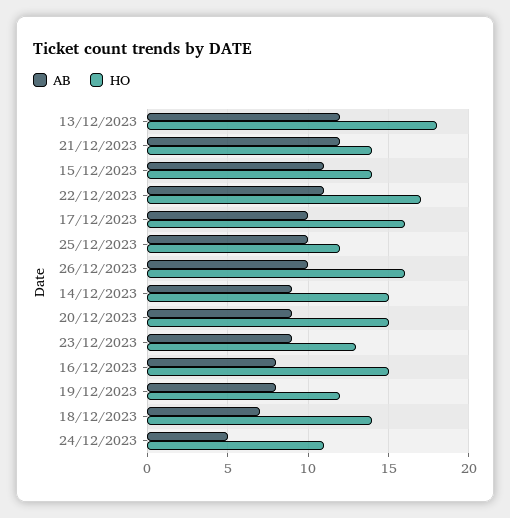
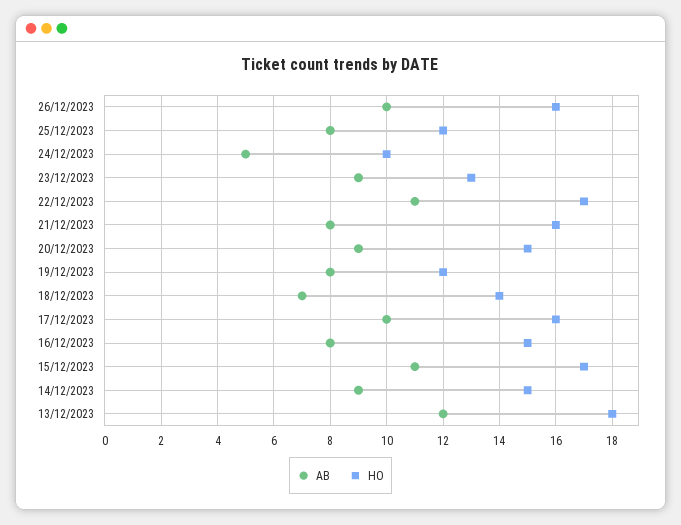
AB, 21/12/2023: 12 -> 8
HO, 21/12/2023: 14 -> 16
HO, 15/12/2023: 14 -> 17
AB, 25/12/2023: 10 -> 8
HO, 24/12/2023: 11 -> 10

